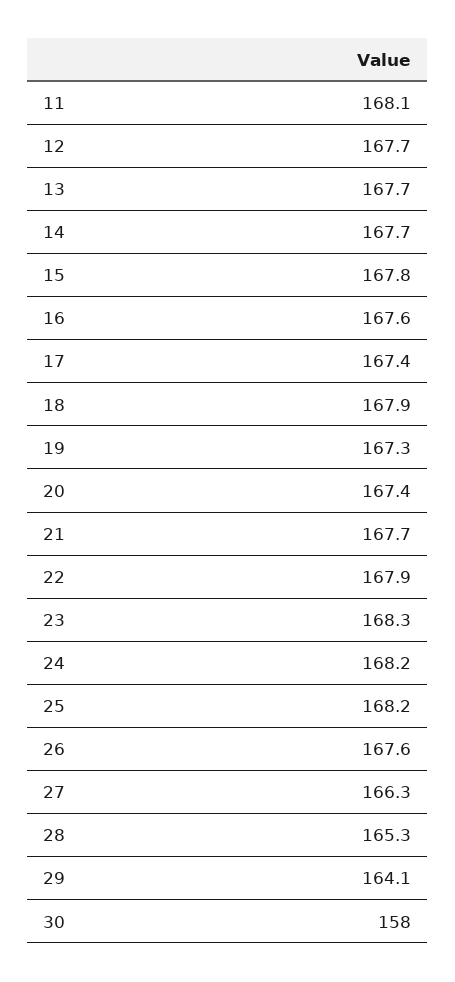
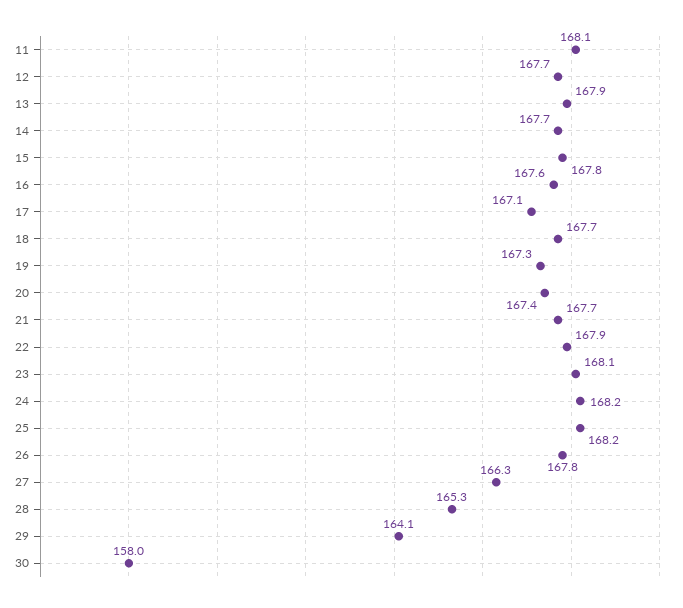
13: 167.7 -> 167.9
17: 167.4 -> 167.1
18: 167.9 -> 167.7
23: 168.3 -> 168.1
26: 167.6 -> 167.8

